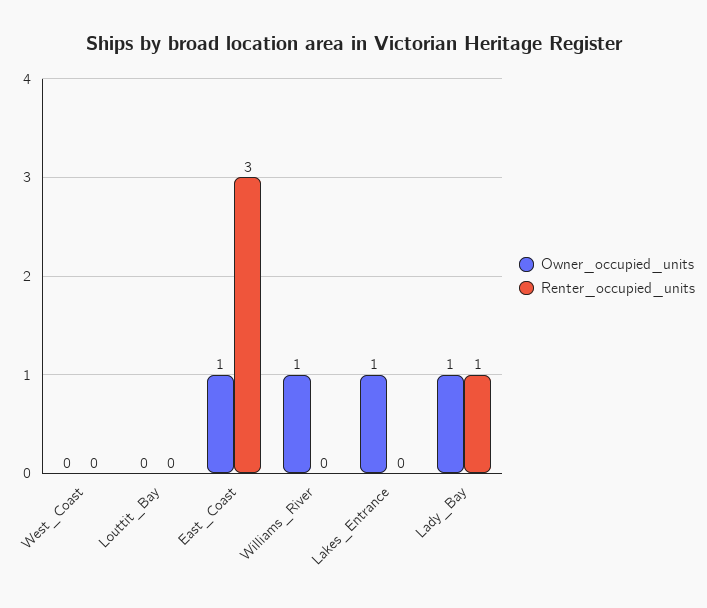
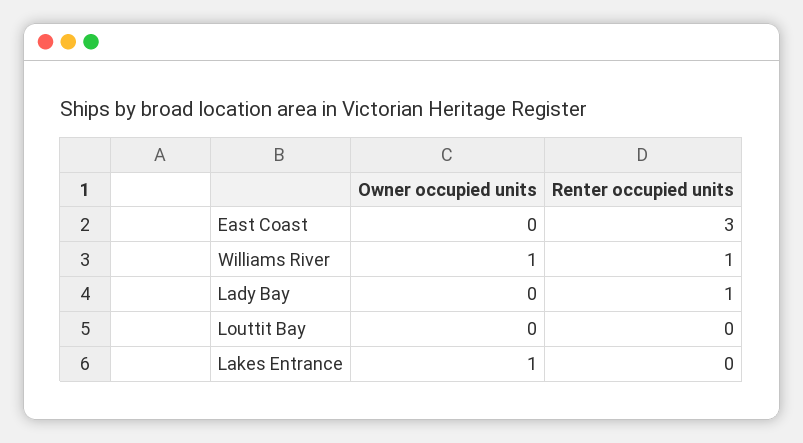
Owner_occupied_units, West_Coast: 0 -> none
Renter_occupied_units, West_Coast: 0 -> none
Owner_occupied_units, East_Coast: 1 -> 0
Renter_occupied_units, Williams_River: 0 -> 1
Owner_occupied_units, Lady_Bay: 1 -> 0

